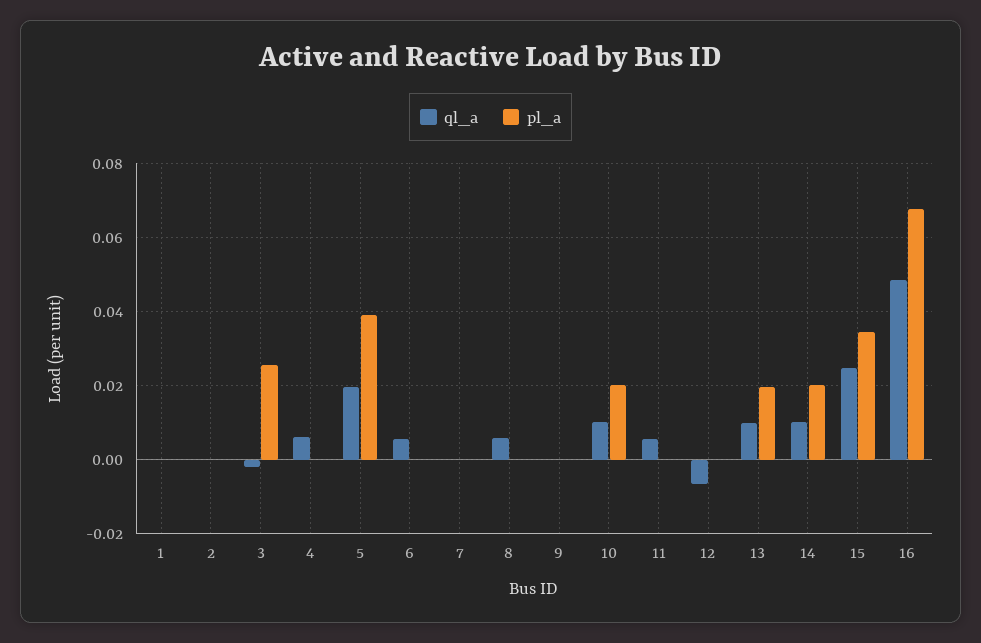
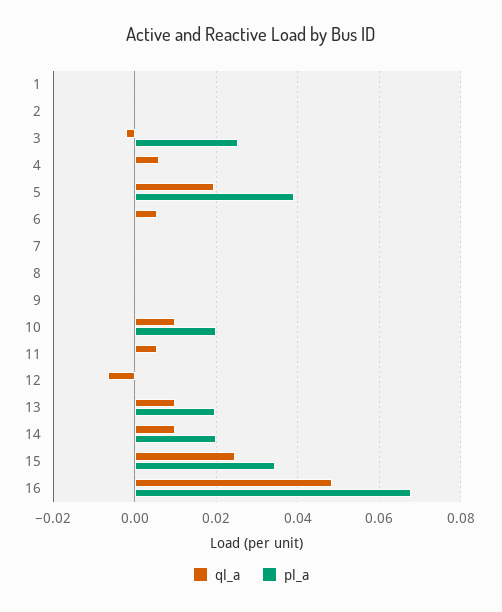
ql_a, 8: 0.006 -> 0

